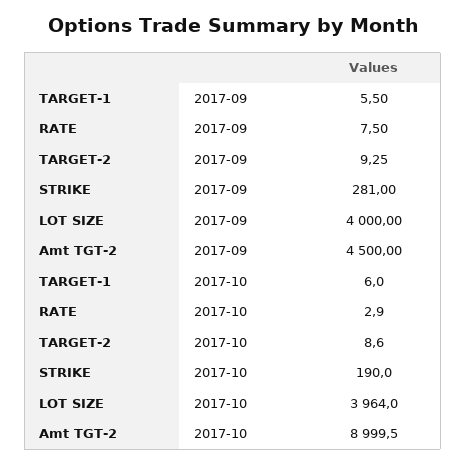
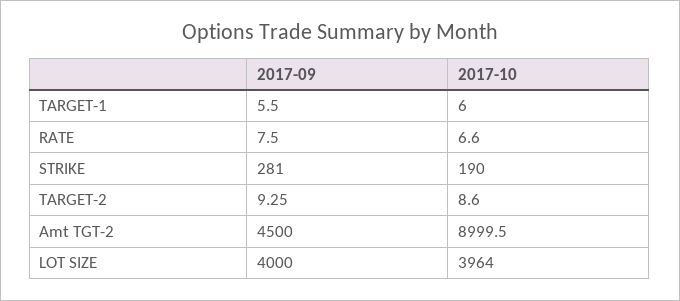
RATE, 2017-10: 2.9 -> 6.6

